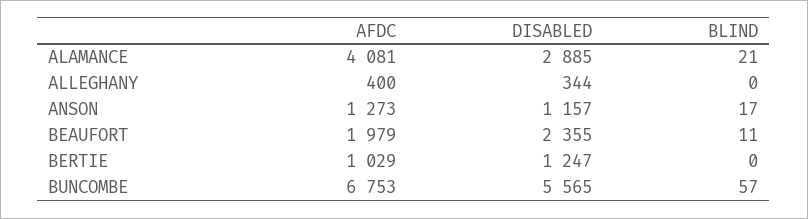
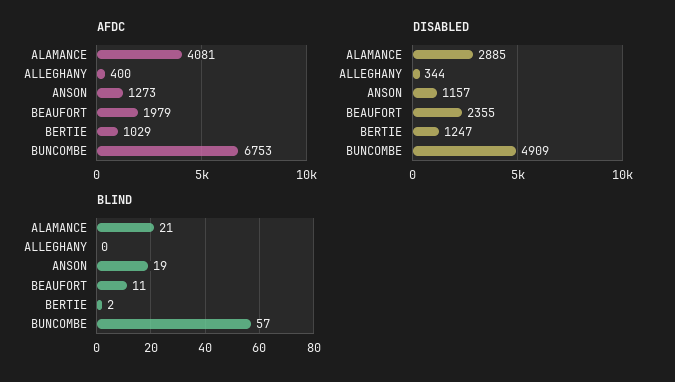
BLIND, ANSON: 17 -> 19
BLIND, BERTIE: 0 -> 2
DISABLED, BUNCOMBE: 5565 -> 4909

